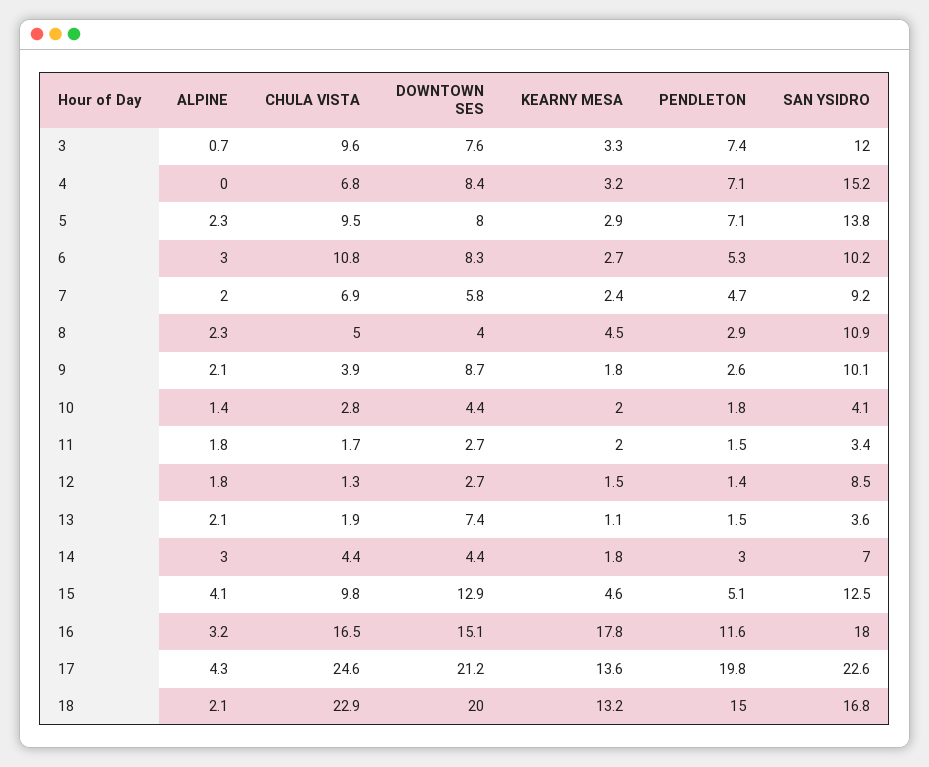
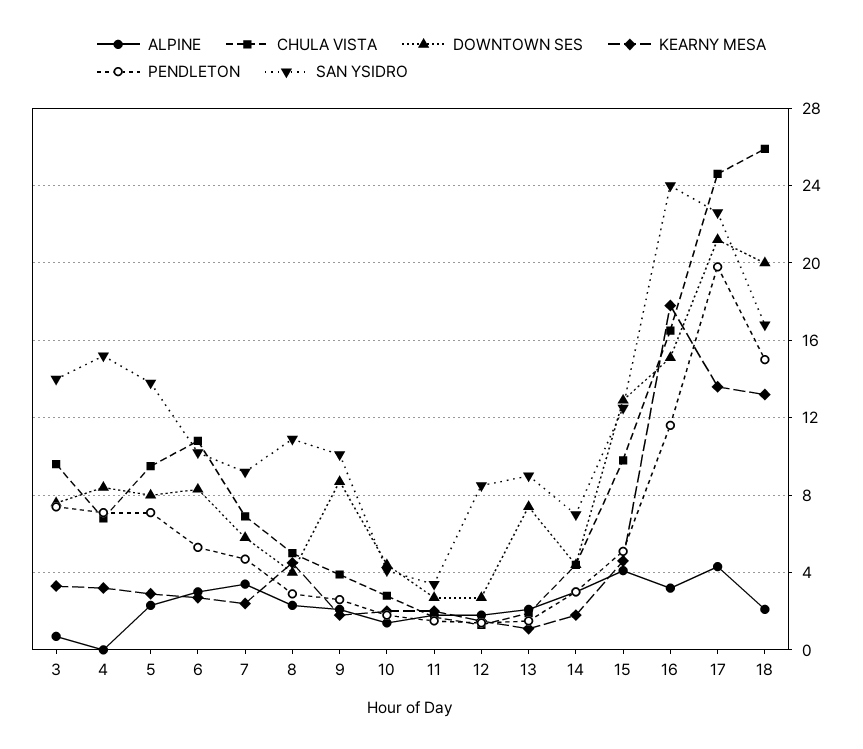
SAN YSIDRO, 3: 12 -> 14
ALPINE, 7: 2 -> 3.5
SAN YSIDRO, 13: 3.6 -> 9
SAN YSIDRO, 16: 18 -> 24
CHULA VISTA, 18: 22.9 -> 26

